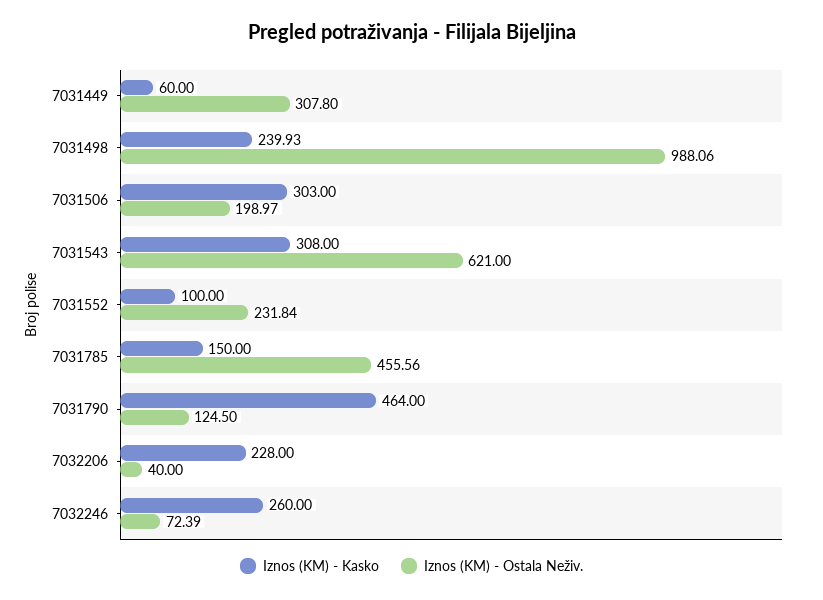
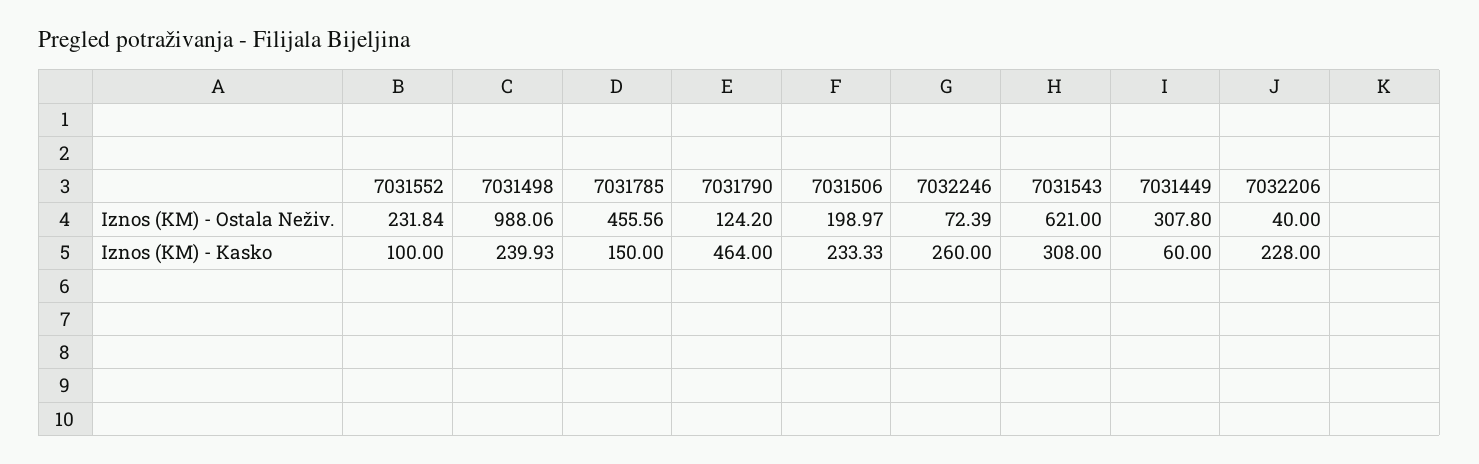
Iznos (KM) - Kasko, 7031506: 303 -> 233.33
Iznos (KM) - Ostala Neživ., 7031790: 124.5 -> 124.2

